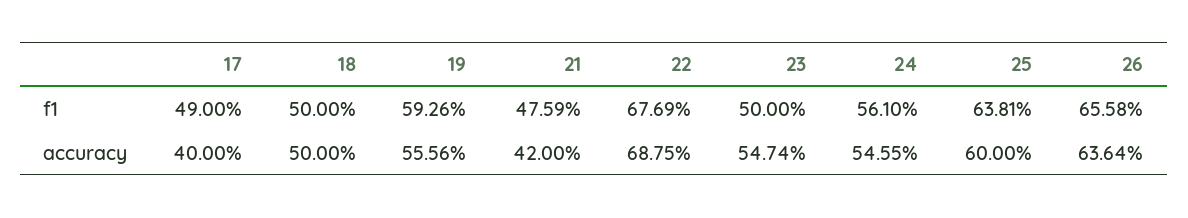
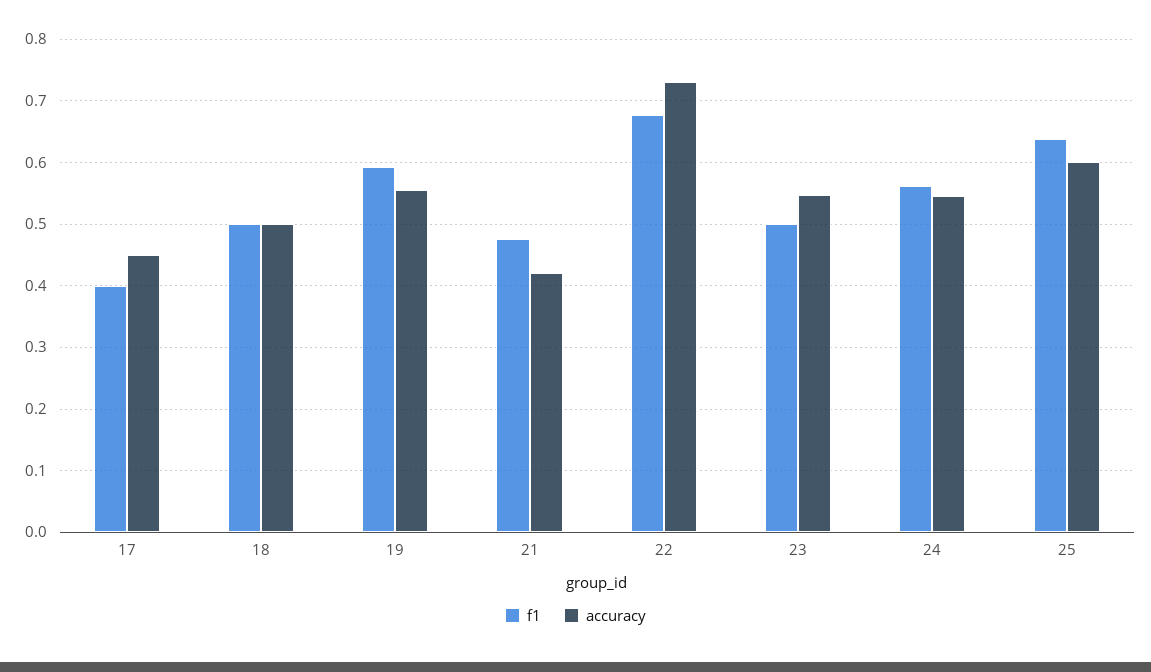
f1, 17: 0.49 -> 0.4
f1, 26: 0.6558 -> none
accuracy, 17: 0.4 -> 0.45
accuracy, 22: 0.6875 -> 0.73
accuracy, 26: 0.6364 -> none

